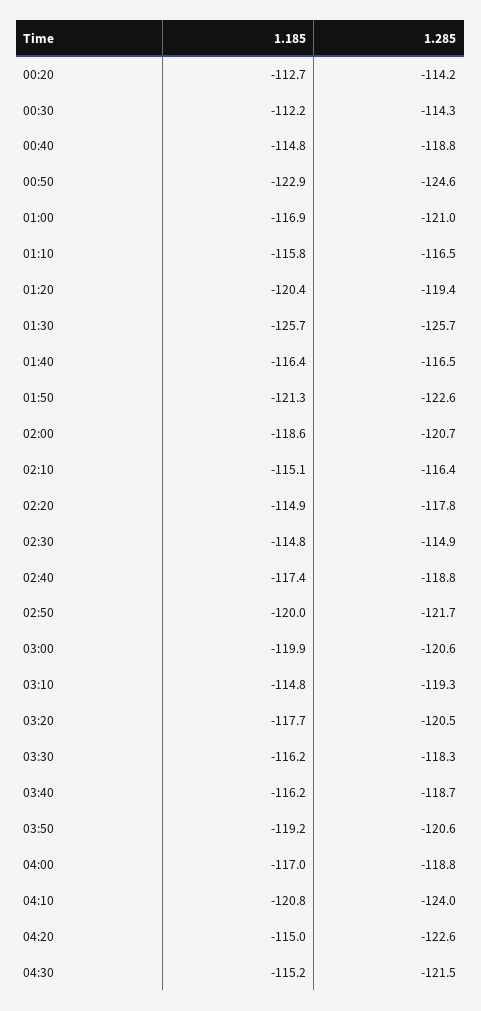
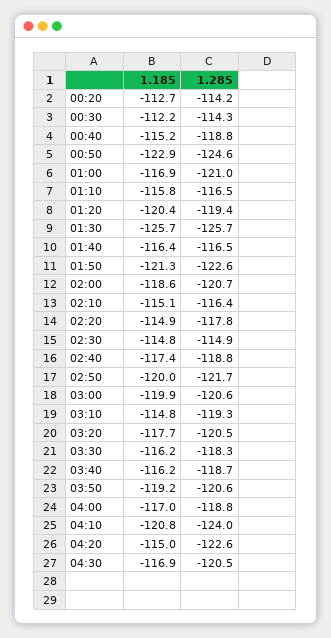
1.185, 00:40: -114.8 -> -115.2
1.185, 04:30: -115.2 -> -116.9
1.285, 04:30: -121.5 -> -120.5

